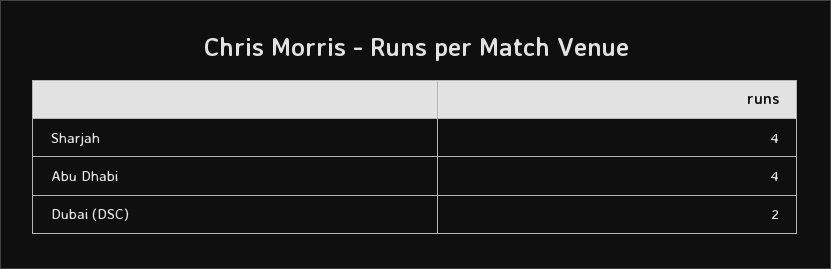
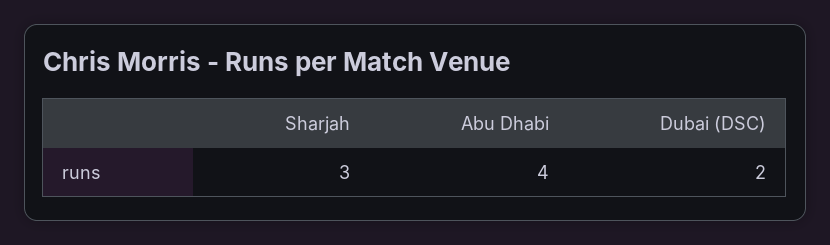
Sharjah: 4 -> 3

